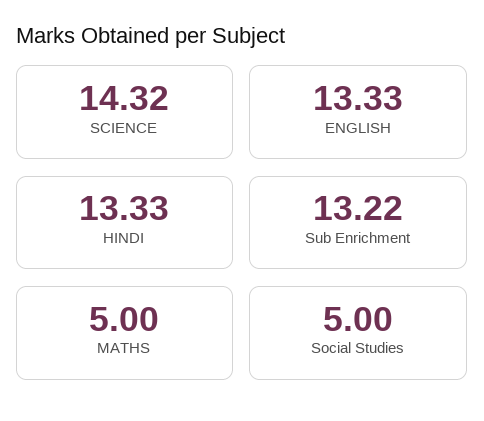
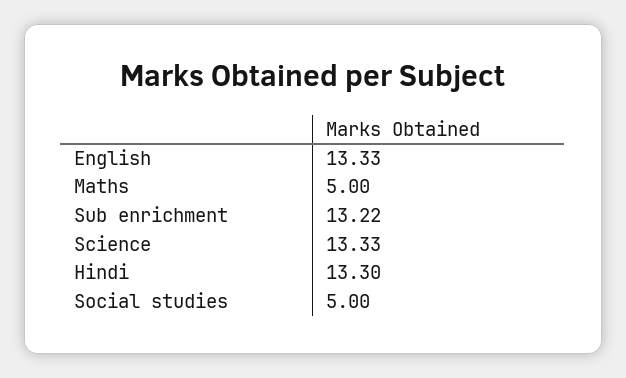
SCIENCE: 14.32 -> 13.33
HINDI: 13.33 -> 13.3

